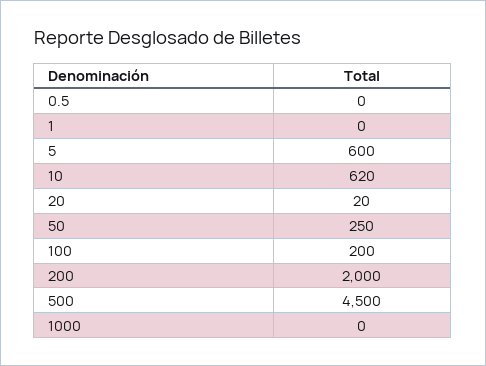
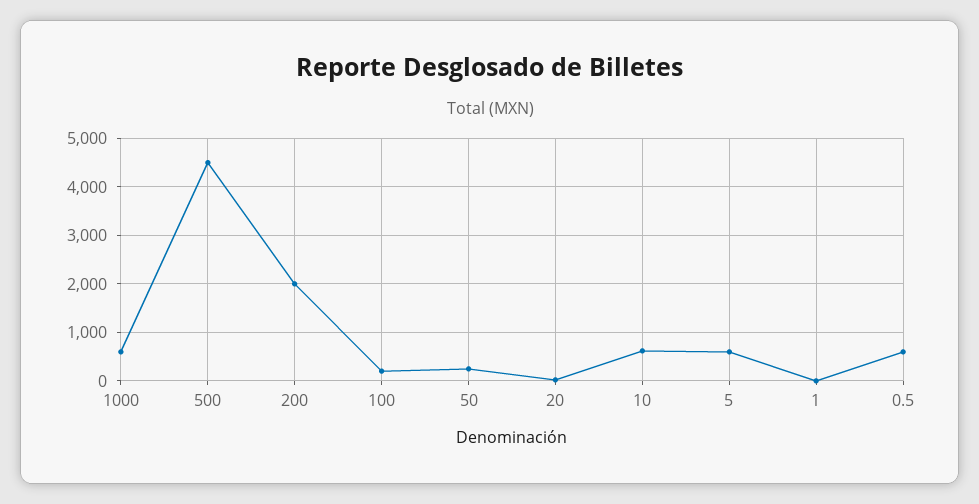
0.5: 0 -> 600
1000: 0 -> 600

